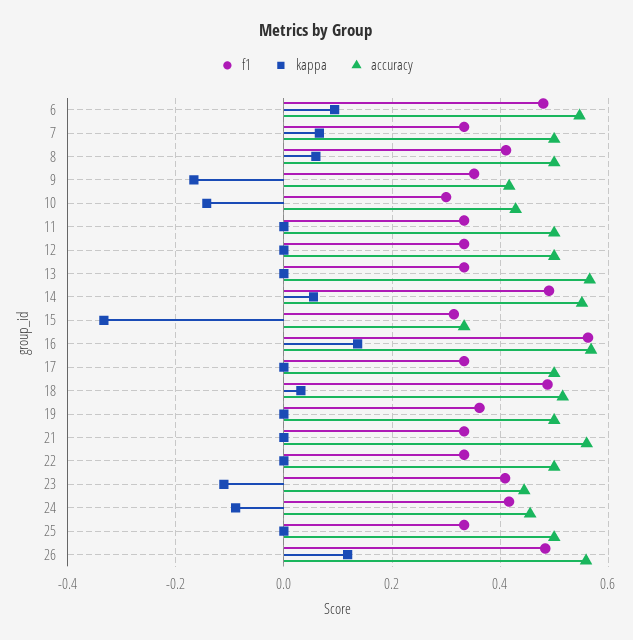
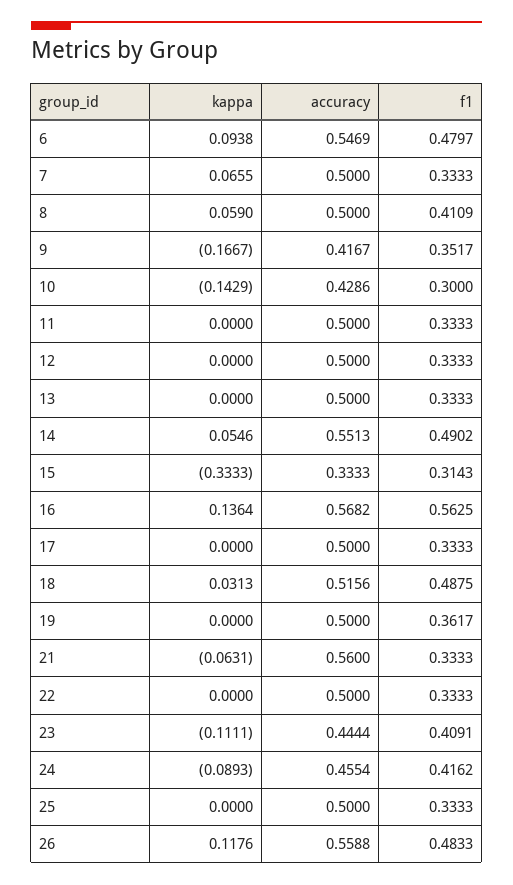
accuracy, 13: 0.56 -> 0.5
kappa, 21: 0 -> -0.0631

